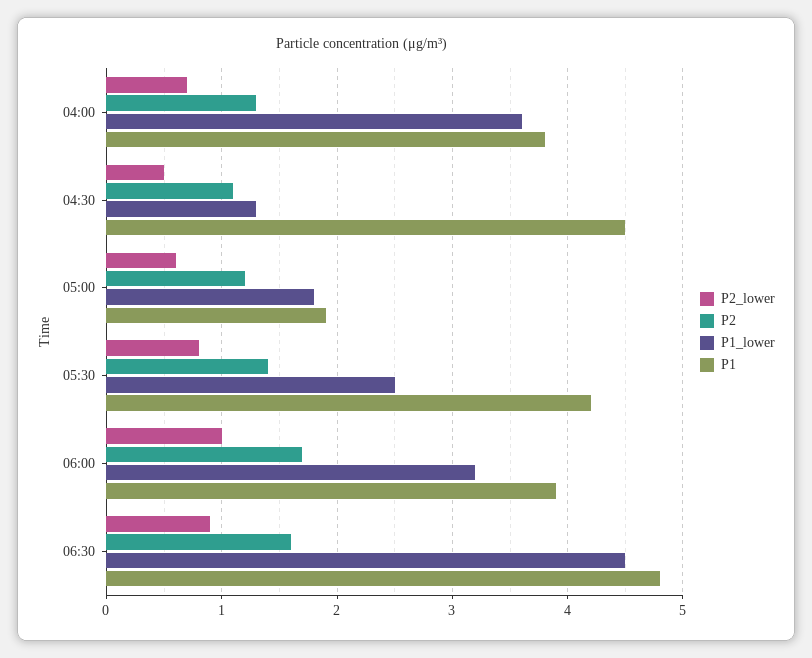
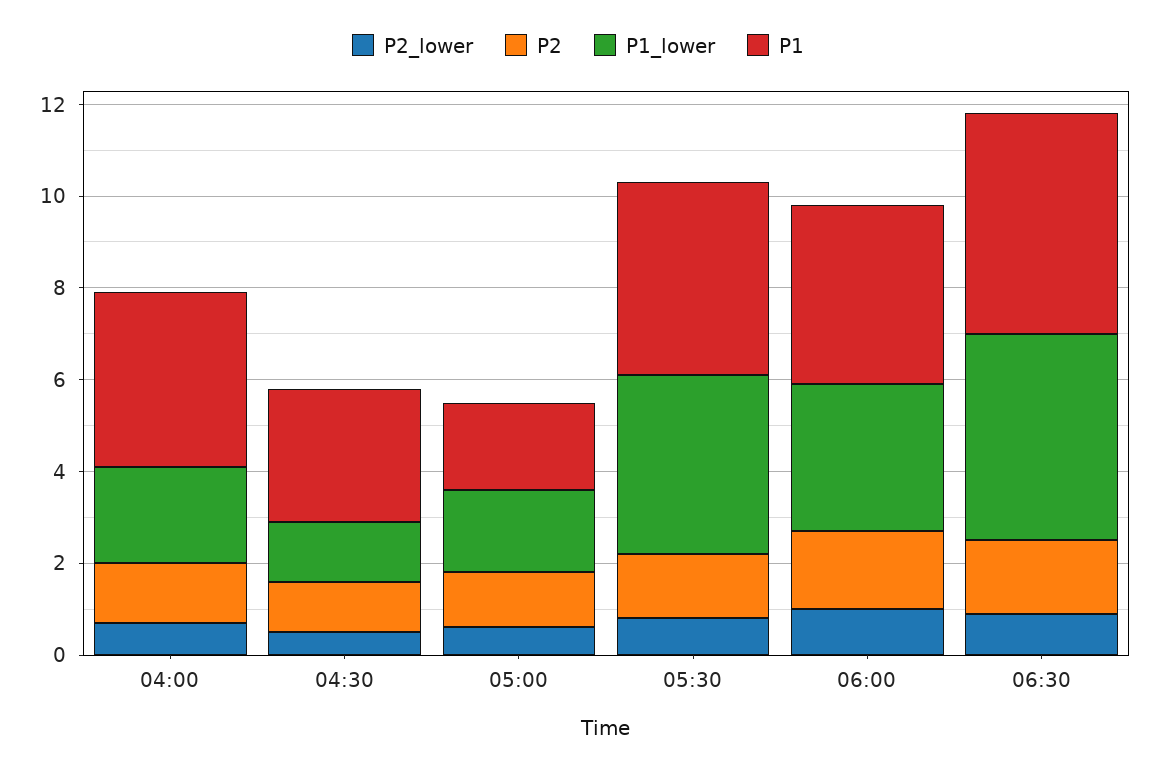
P1_lower, 04:00: 3.6 -> 2
P1, 04:30: 4.5 -> 3
P1_lower, 05:30: 2.5 -> 4

